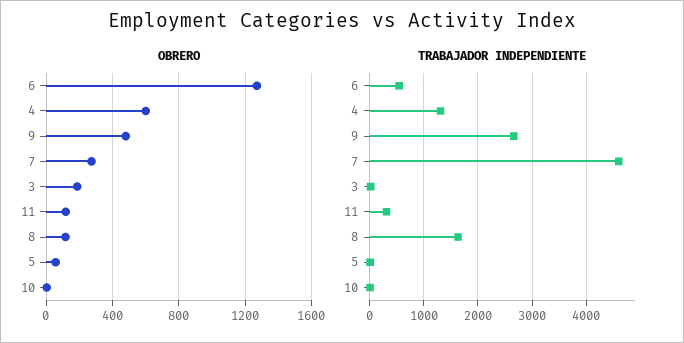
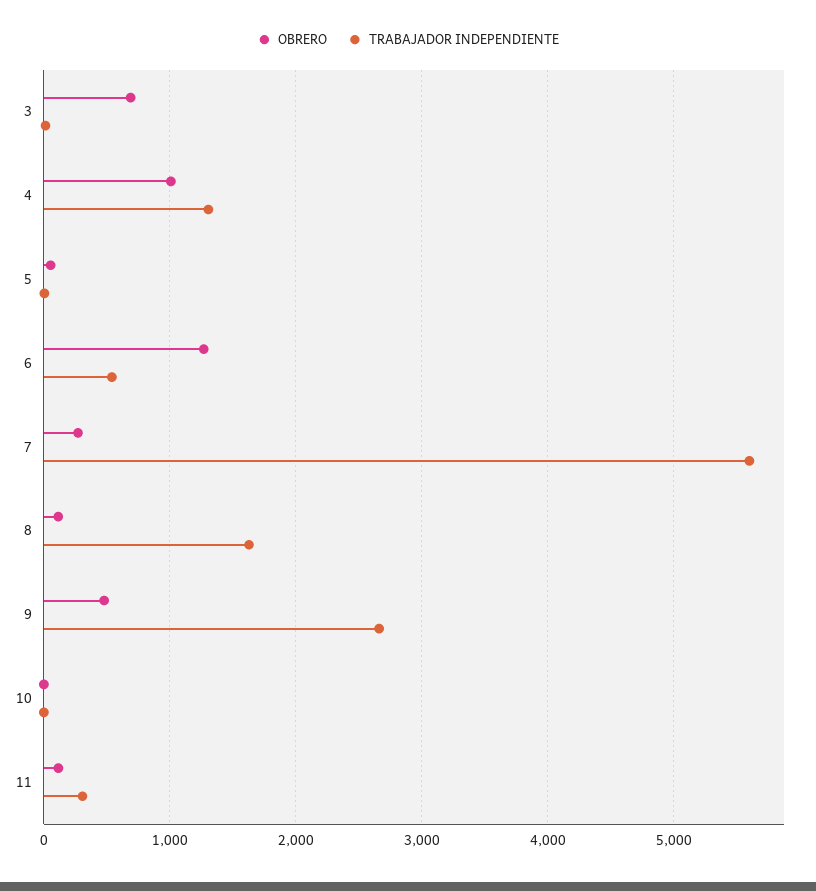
OBRERO, 4: 600 -> 1000
OBRERO, 3: 200 -> 700
TRABAJADOR INDEPENDIENTE, 7: 4600 -> 5600

